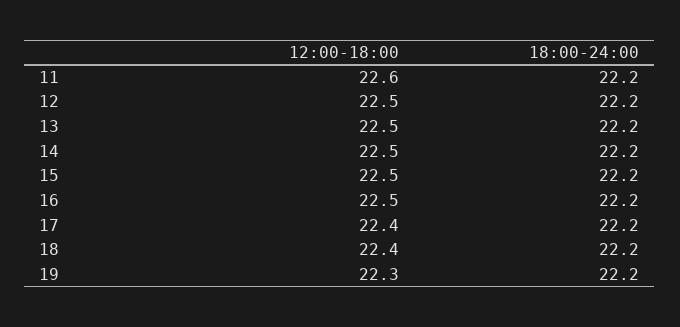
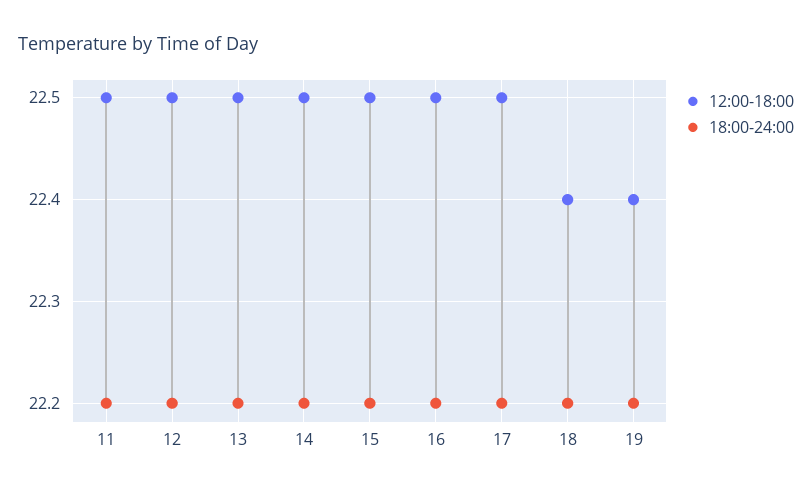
12:00-18:00, 11: 22.6 -> 22.5
12:00-18:00, 17: 22.4 -> 22.5
12:00-18:00, 19: 22.3 -> 22.4

